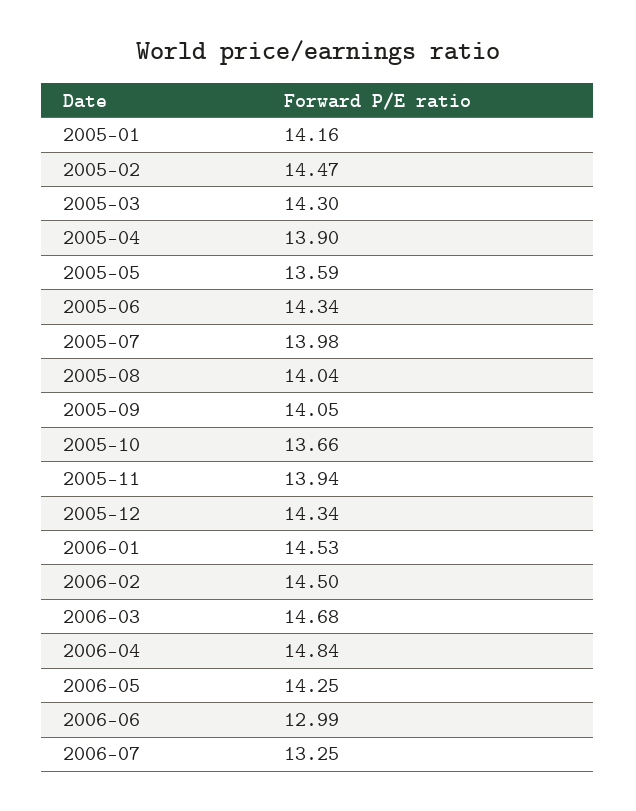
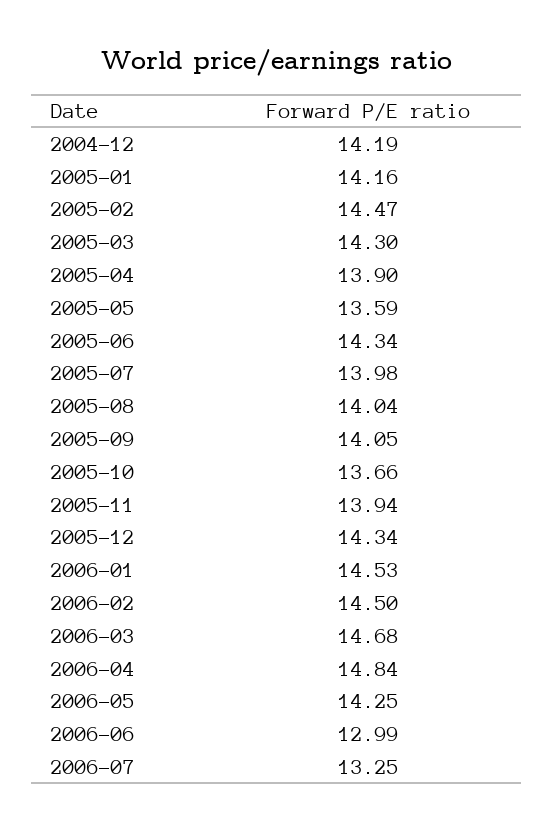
2004-12: none -> 14.19

